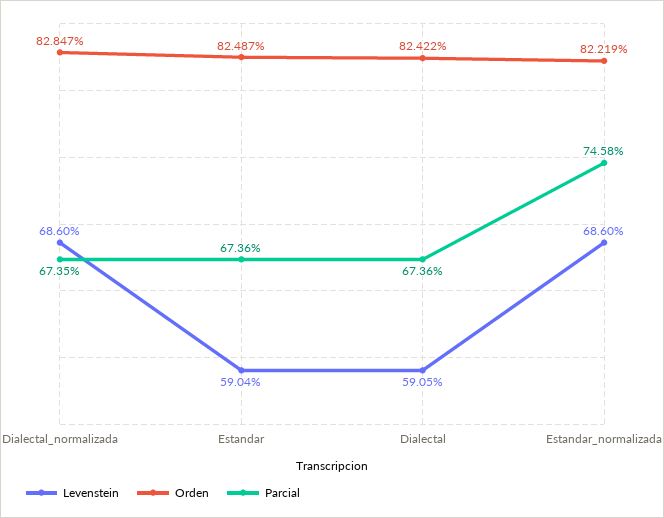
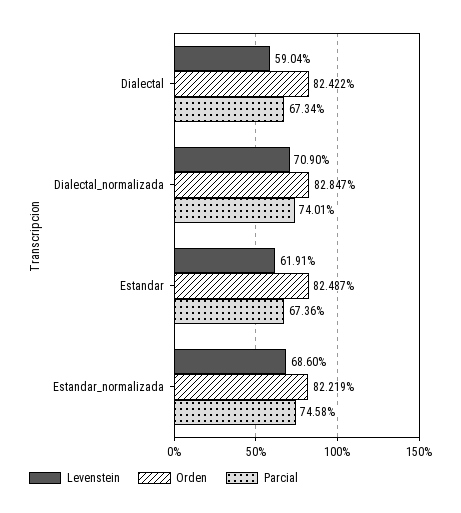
Levenstein, Dialectal_normalizada: 68.6 -> 70.9
Parcial, Dialectal_normalizada: 67.35 -> 74.01
Levenstein, Estandar: 59.04 -> 61.91
Levenstein, Dialectal: 59.05 -> 59.04
Parcial, Dialectal: 67.36 -> 67.34

